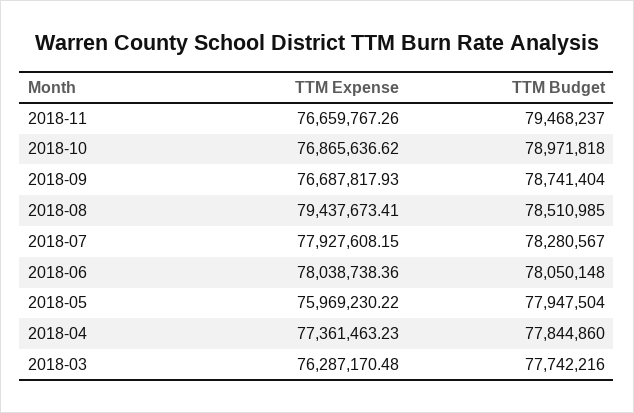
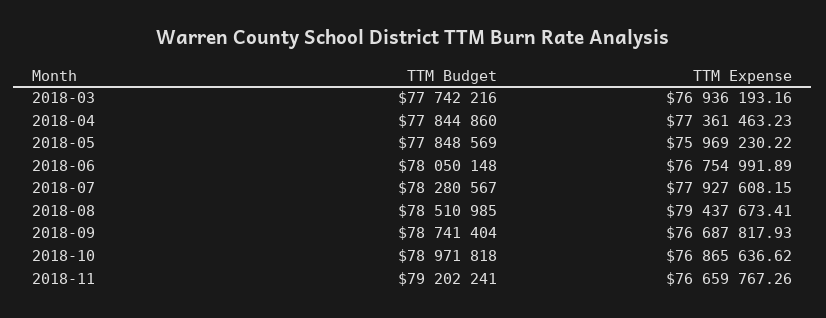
TTM Budget, 2018-11: 79468237 -> 79202241
TTM Expense, 2018-06: 78038738.36 -> 76754991.89
TTM Budget, 2018-05: 77947504 -> 77848569
TTM Expense, 2018-03: 76287170.48 -> 76936193.16

